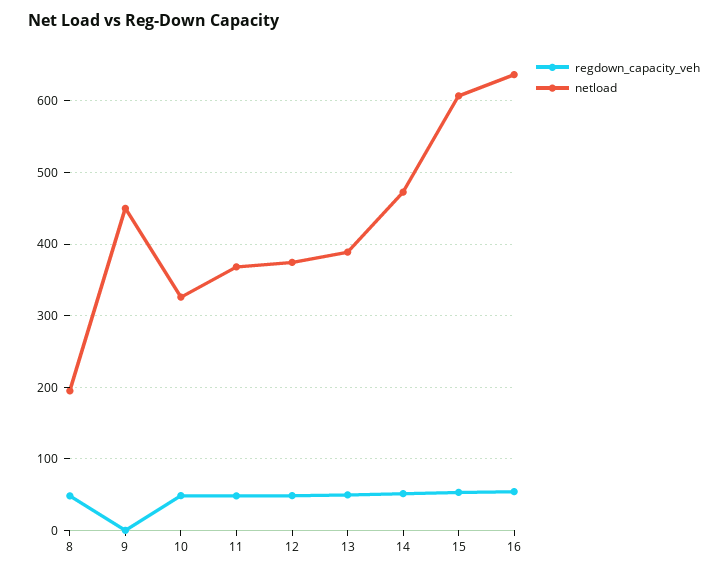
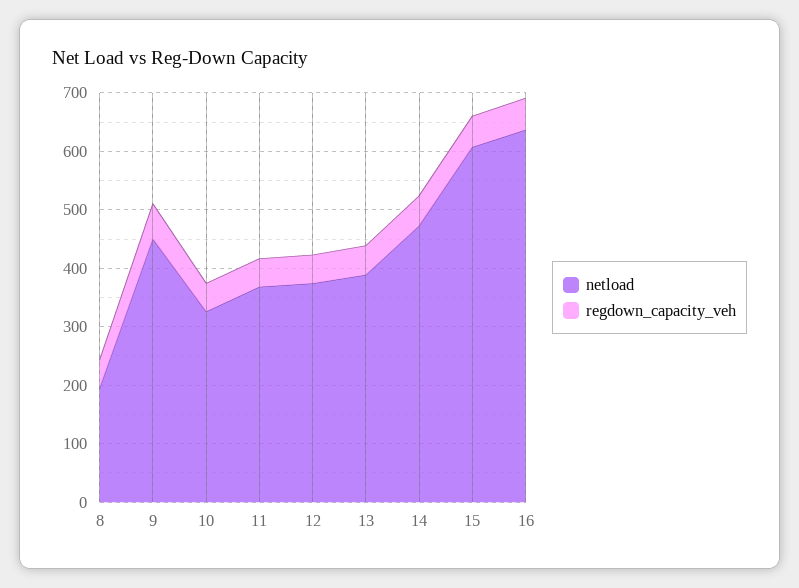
regdown_capacity_veh, 9: 0 -> 60

